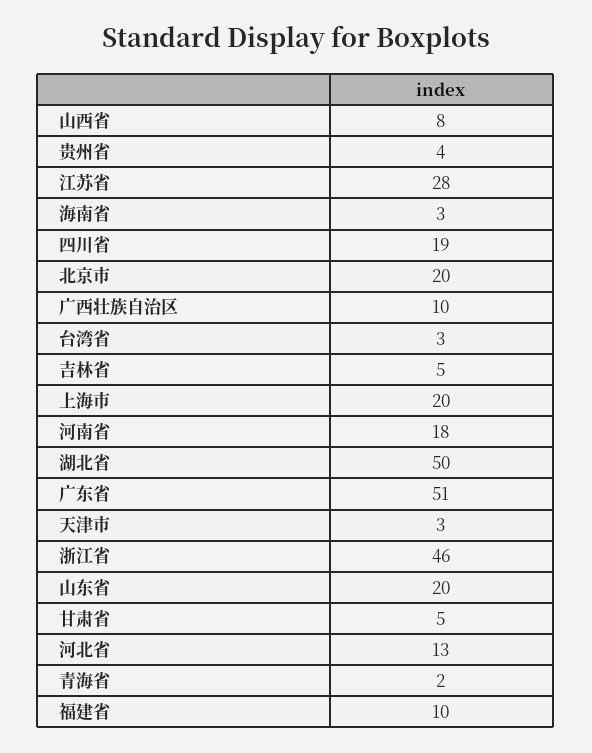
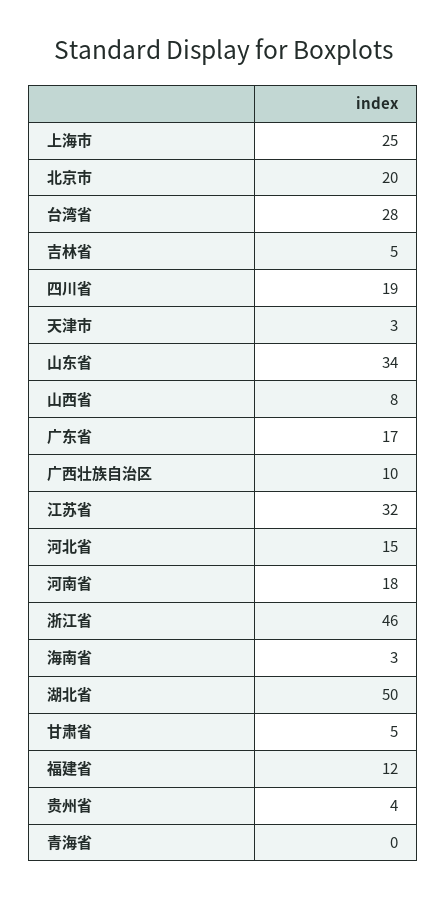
江苏省: 28 -> 32
台湾省: 3 -> 28
上海市: 20 -> 25
广东省: 51 -> 17
山东省: 20 -> 34
河北省: 13 -> 15
青海省: 2 -> 0
福建省: 10 -> 12

